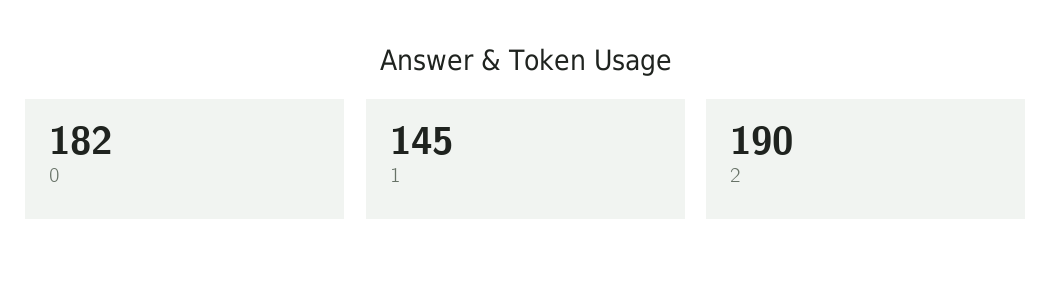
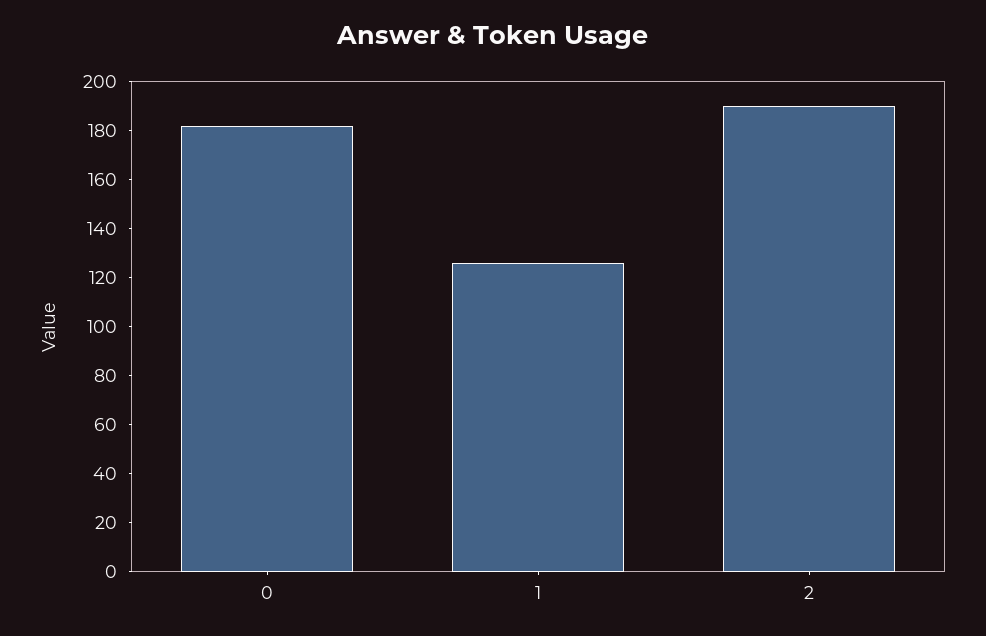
1: 145 -> 125

